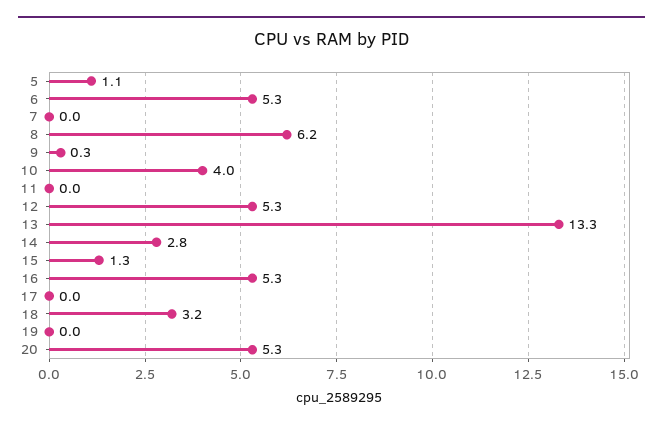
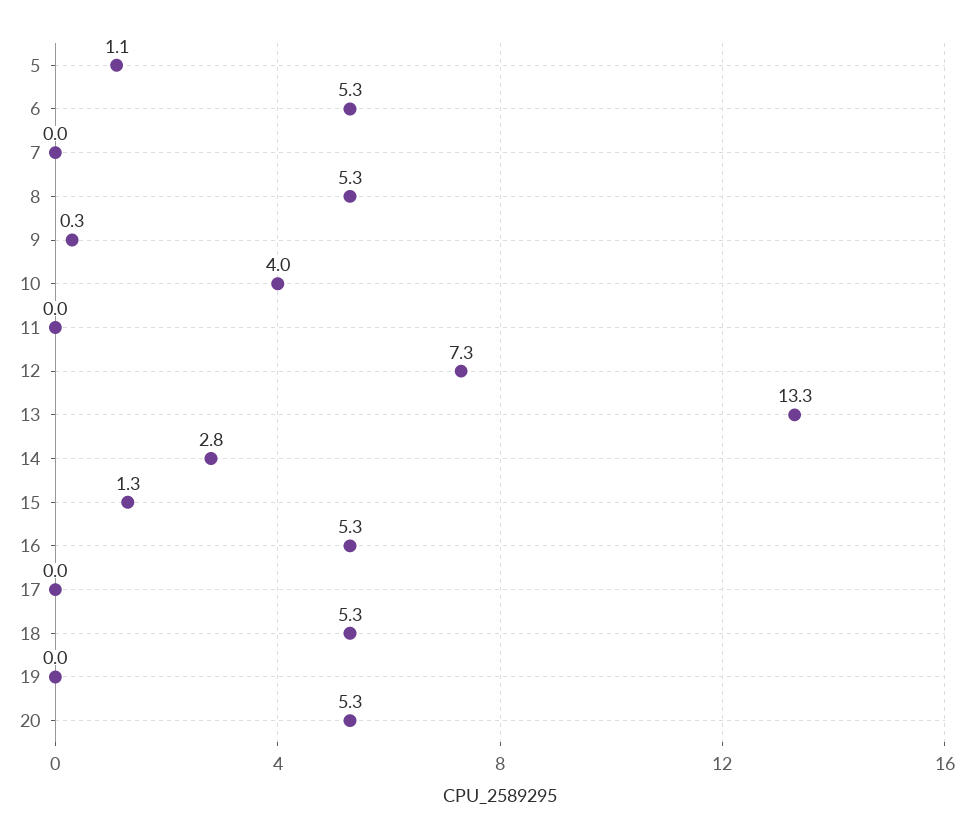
8: 6.2 -> 5.3
12: 5.3 -> 7.3
18: 3.2 -> 5.3

